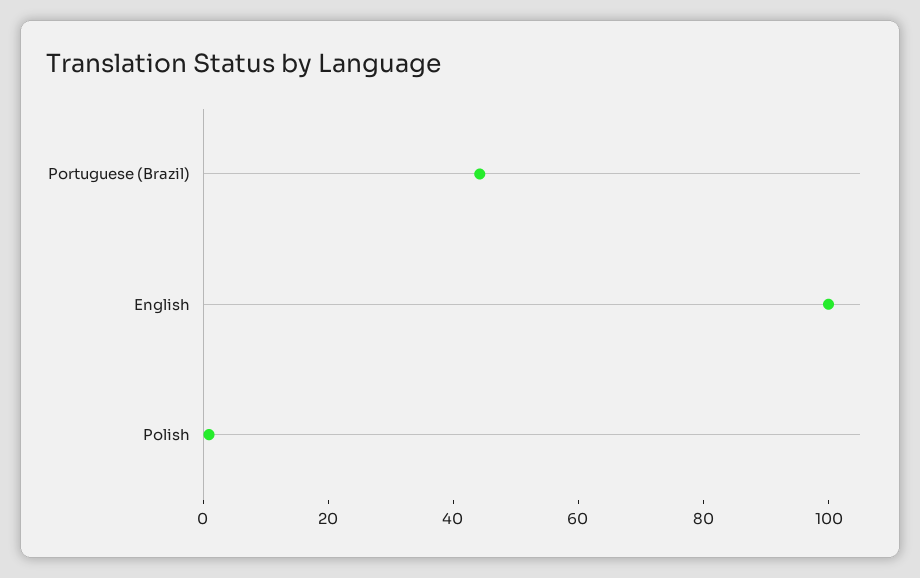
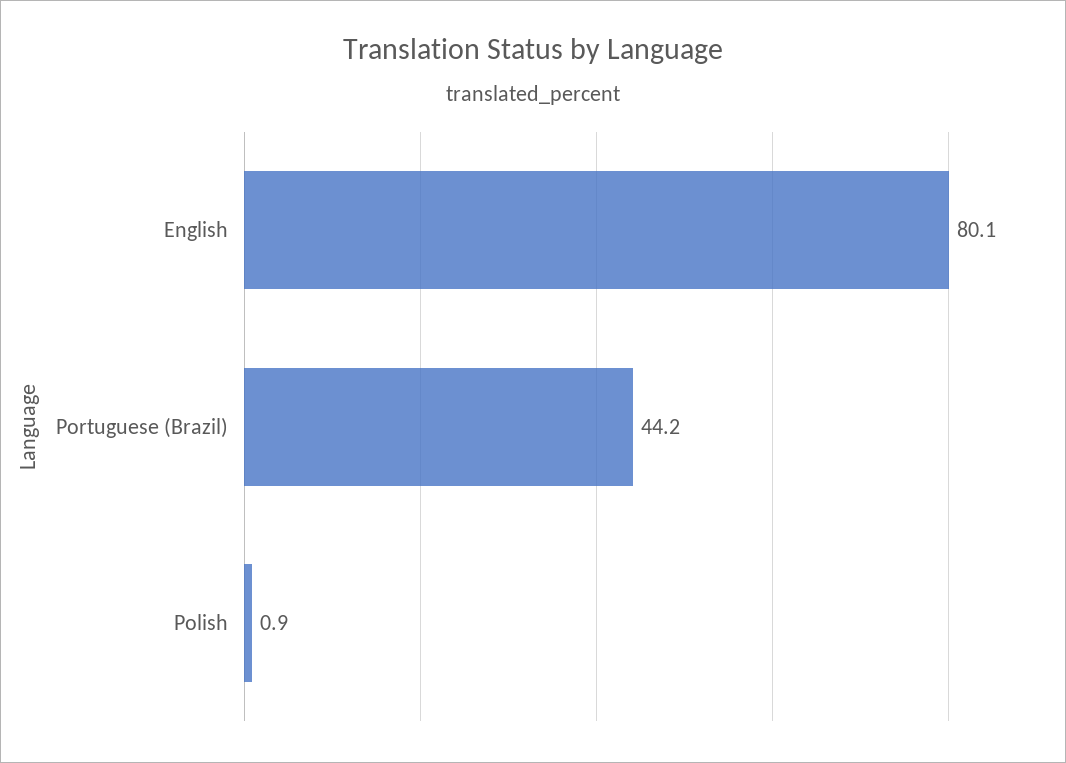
English: 100 -> 80.1

